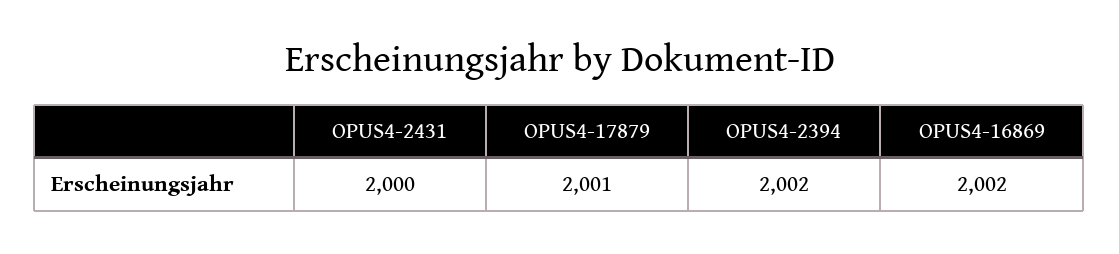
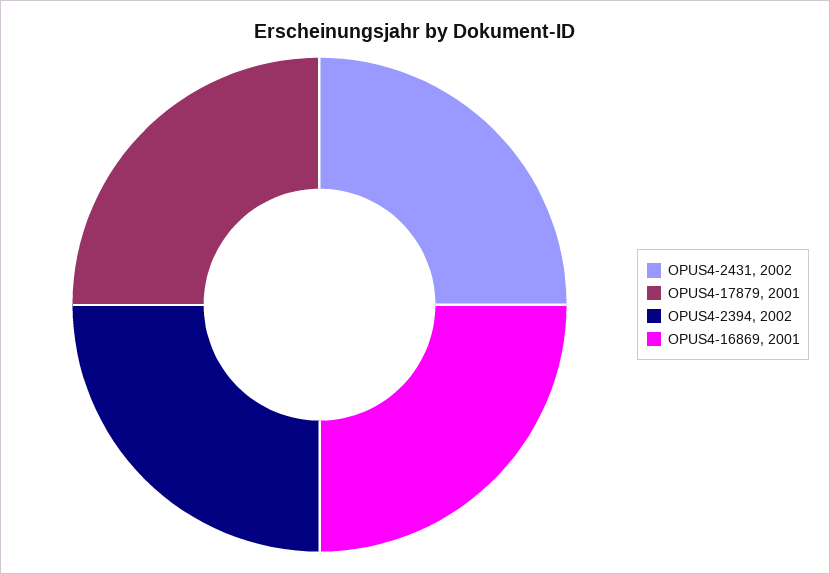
OPUS4-2431: 2000 -> 2002
OPUS4-16869: 2002 -> 2001

